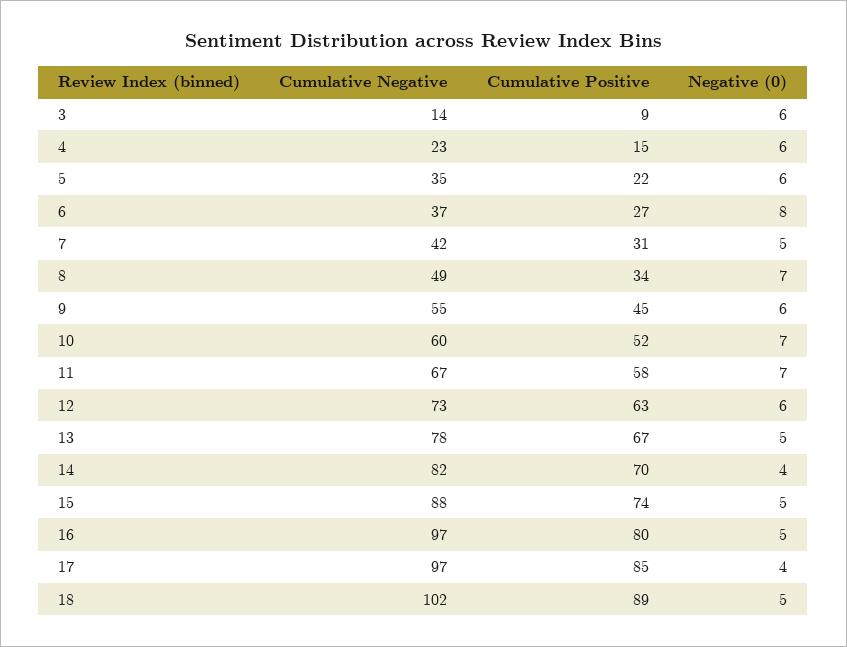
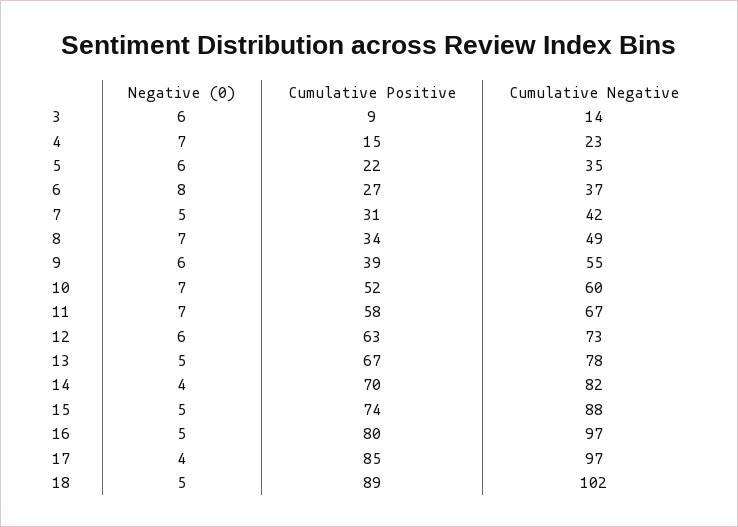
Negative (0), 4: 6 -> 7
Cumulative Positive, 9: 45 -> 39

